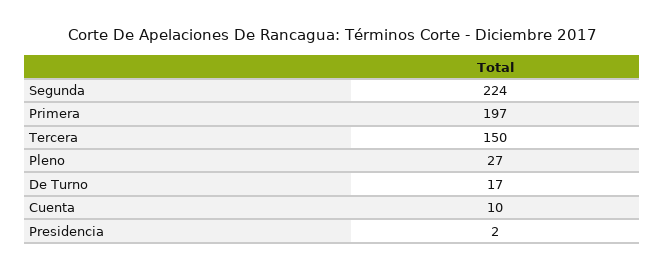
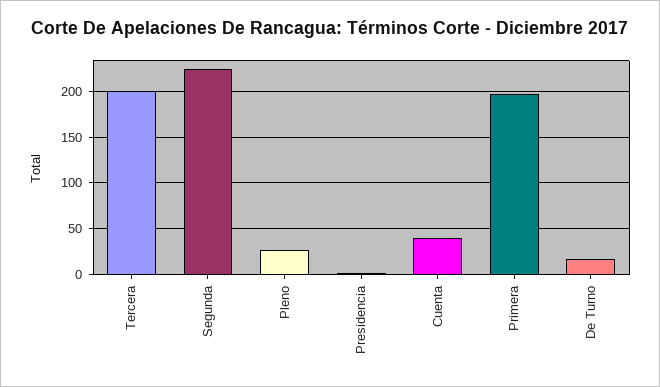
Tercera: 150 -> 200
Cuenta: 10 -> 40

